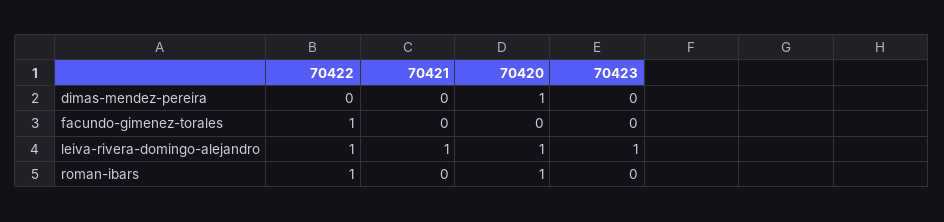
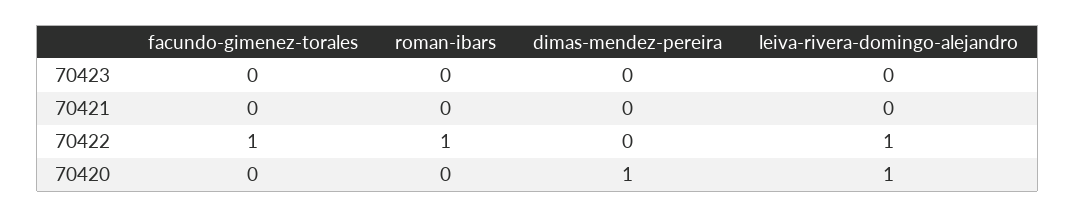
70421, leiva-rivera-domingo-alejandro: 1 -> 0
70423, leiva-rivera-domingo-alejandro: 1 -> 0
70420, roman-ibars: 1 -> 0

